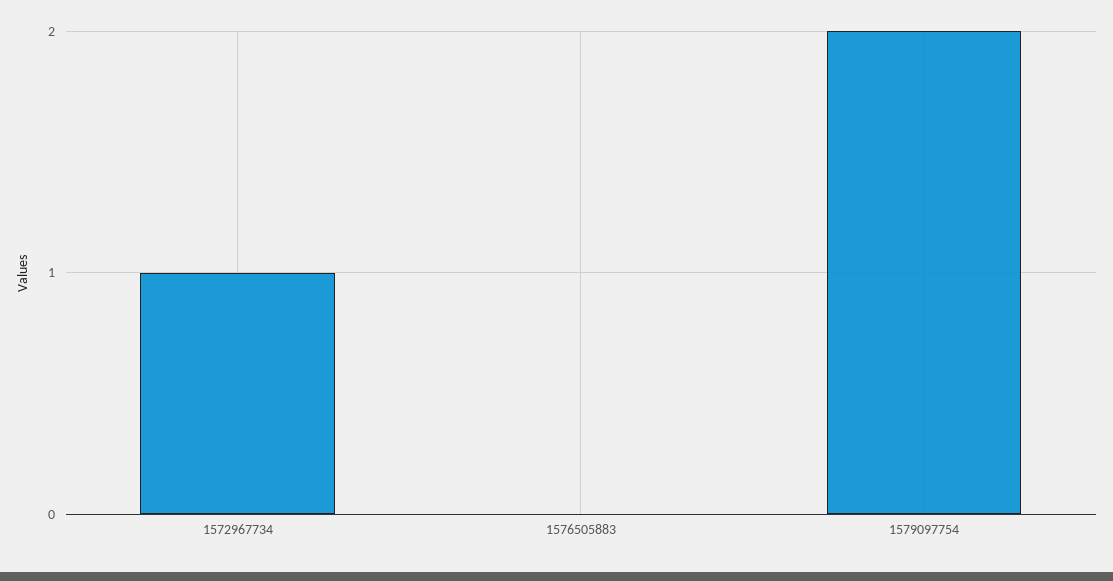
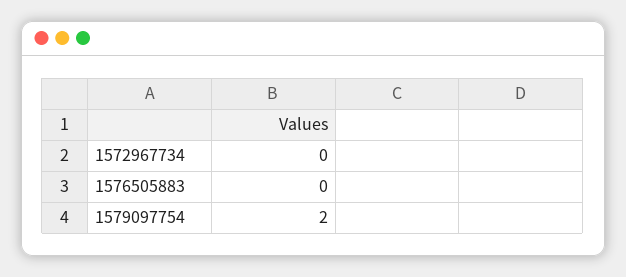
1572967734: 1 -> 0

